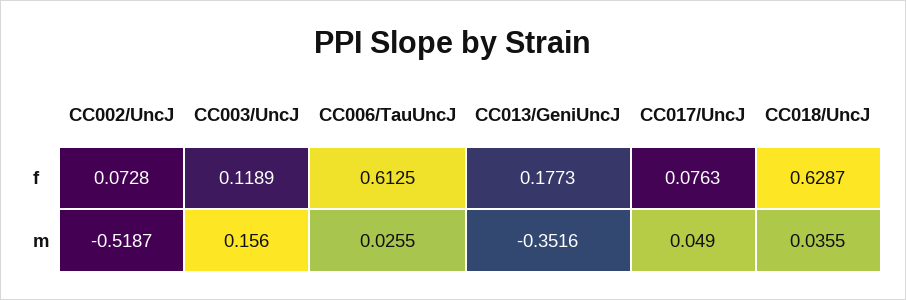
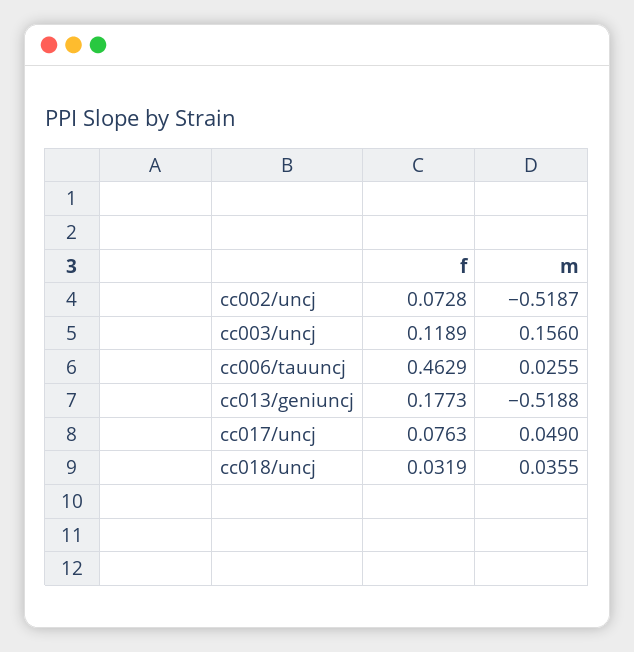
CC006/TauUncJ, f: 0.6125 -> 0.4629
CC018/UncJ, f: 0.6287 -> 0.0319
CC013/GeniUncJ, m: -0.3516 -> -0.5188

